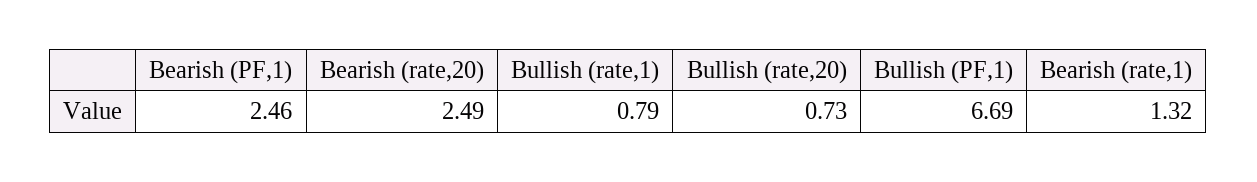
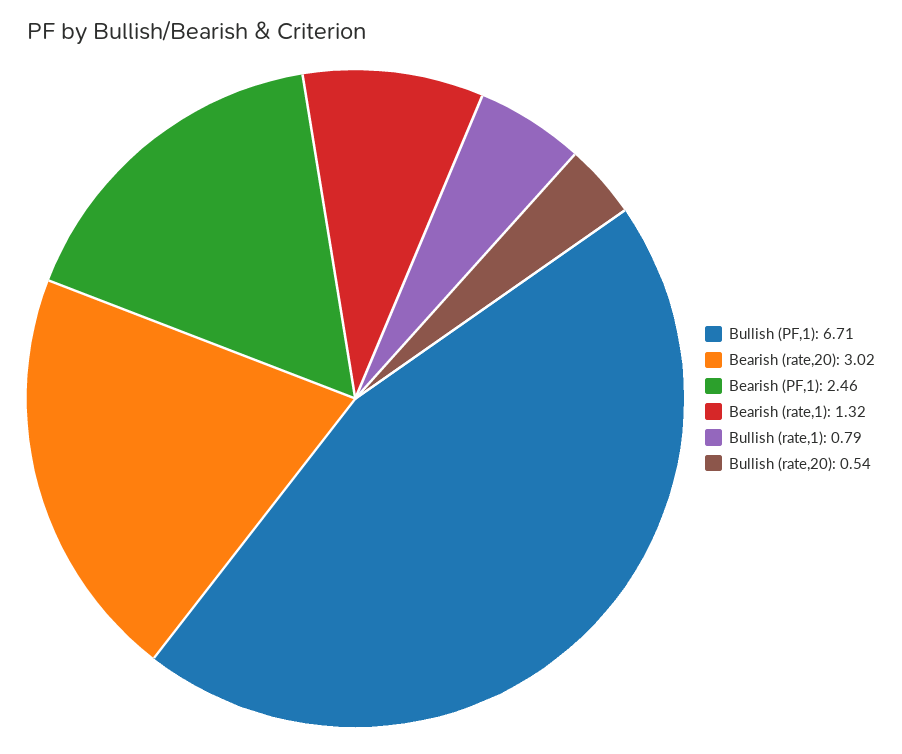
Bearish (rate,20): 2.49 -> 3.02
Bullish (rate,20): 0.73 -> 0.54
Bullish (PF,1): 6.69 -> 6.71

